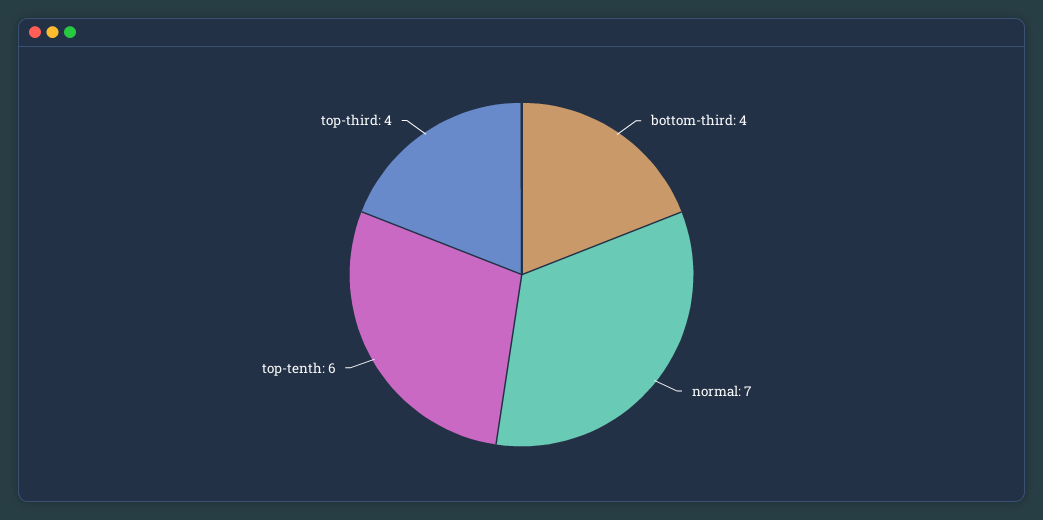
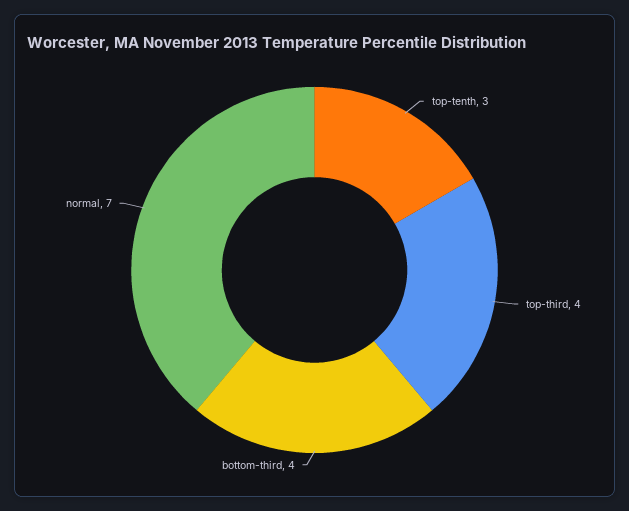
top-tenth: 6 -> 3

